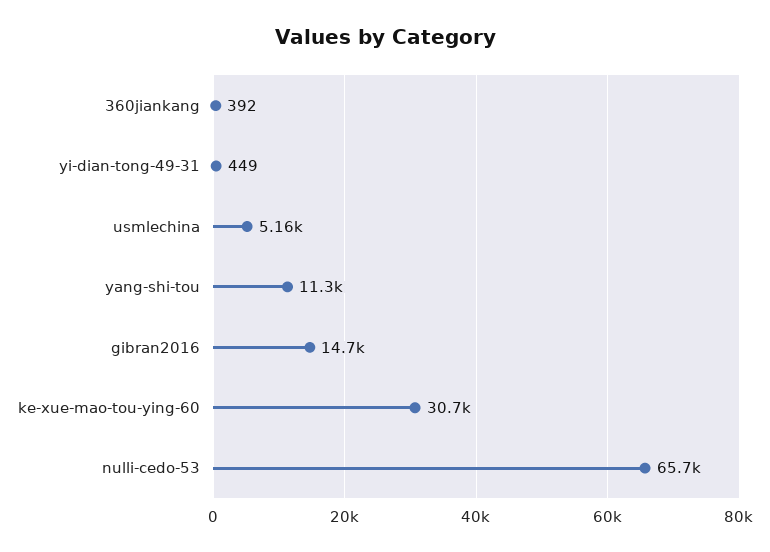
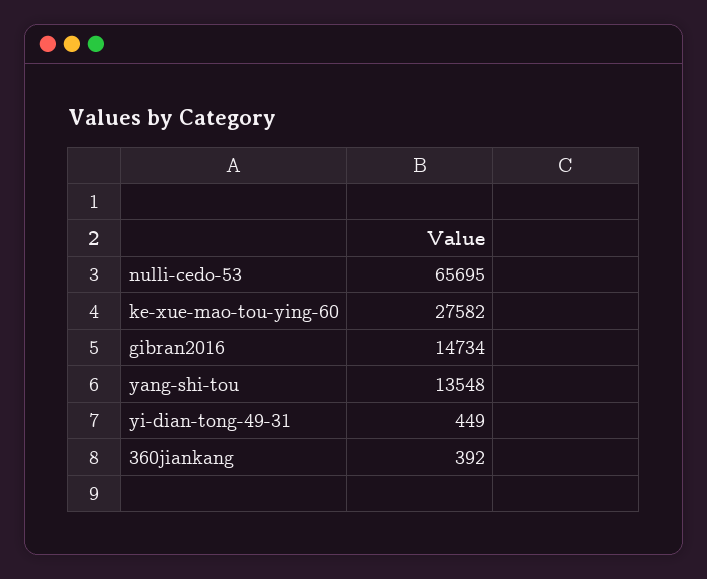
usmlechina: 5160 -> none
yang-shi-tou: 11300 -> 13548
ke-xue-mao-tou-ying-60: 30700 -> 27582

